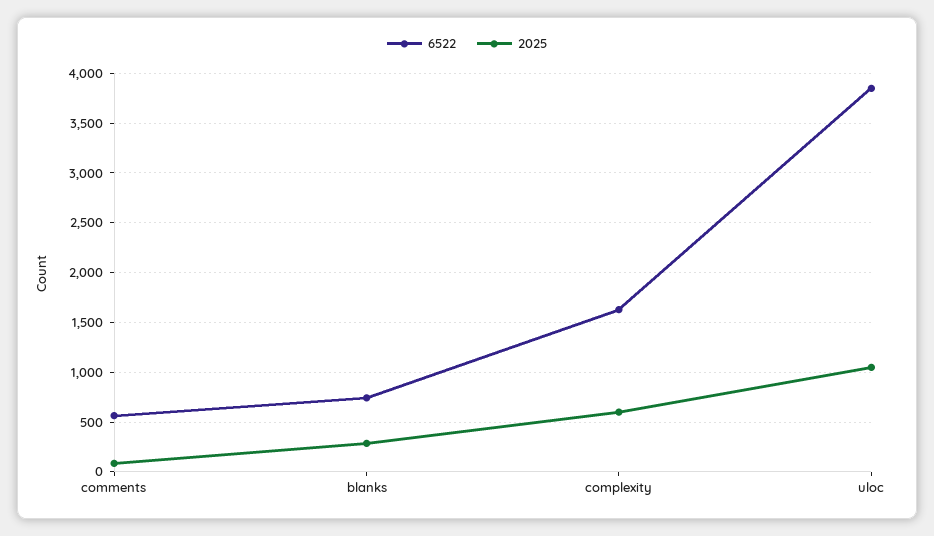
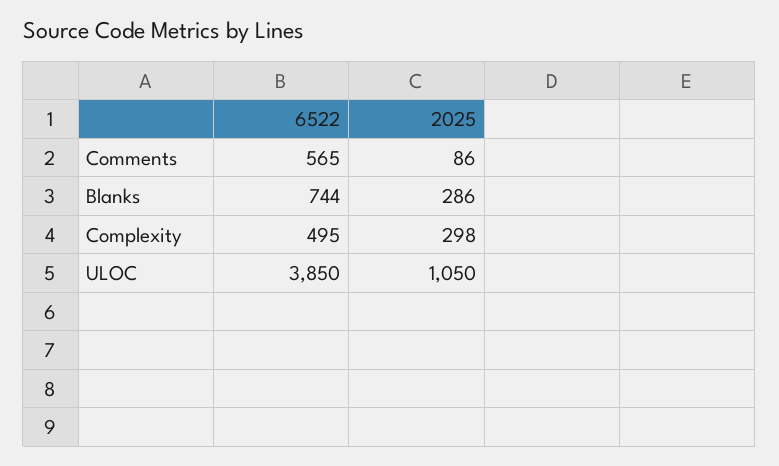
6522, complexity: 1600 -> 495
2025, complexity: 600 -> 298

